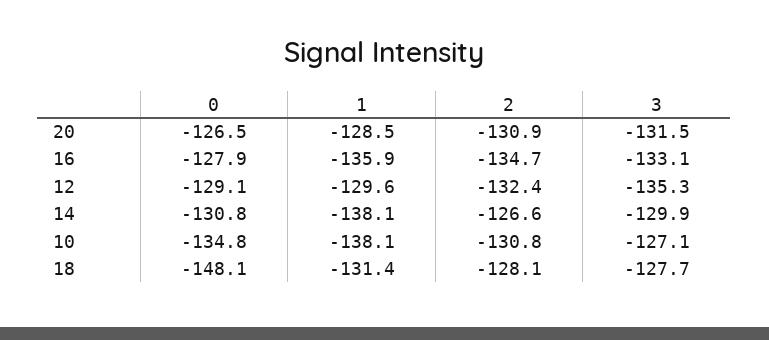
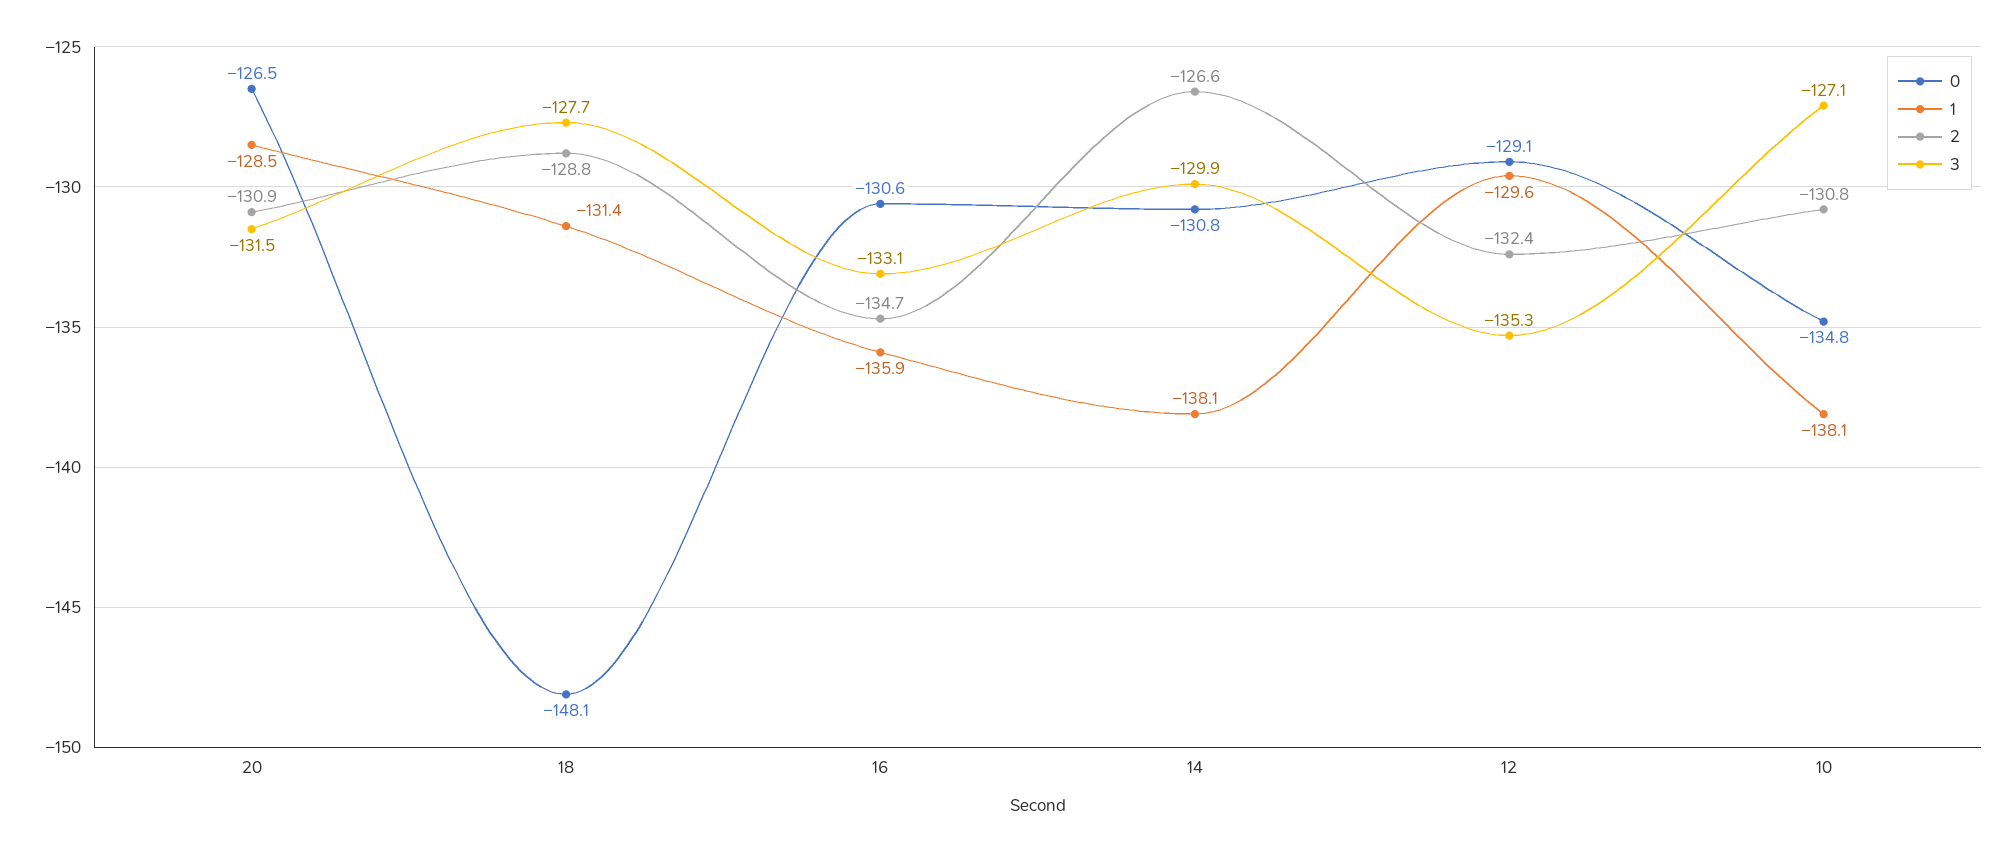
0, 16: -127.9 -> -130.6
2, 18: -128.1 -> -128.8

